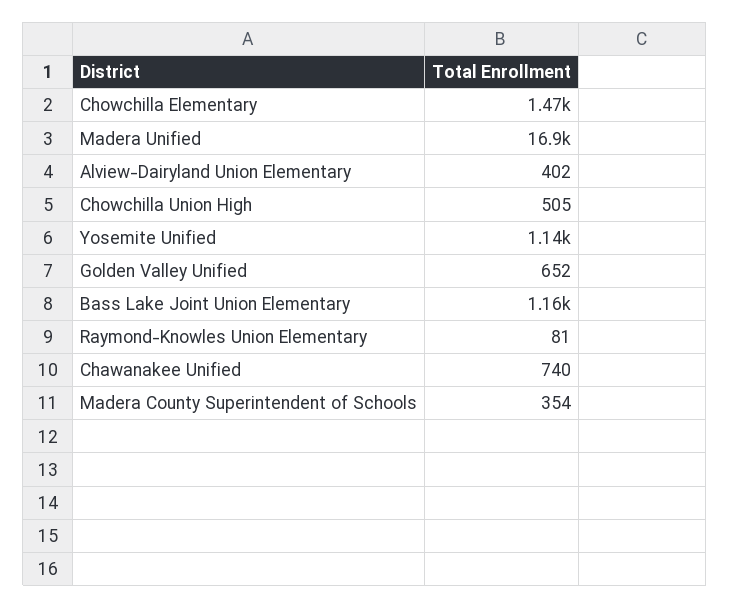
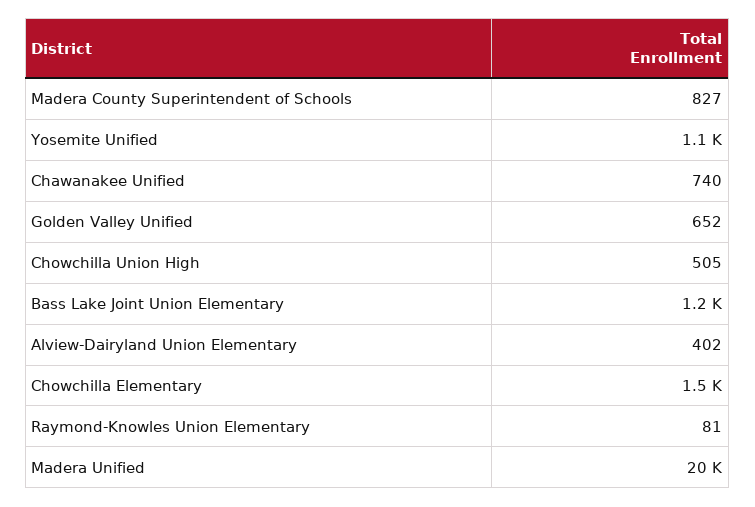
Madera Unified: 16900 -> 20000
Madera County Superintendent of Schools: 354 -> 827

